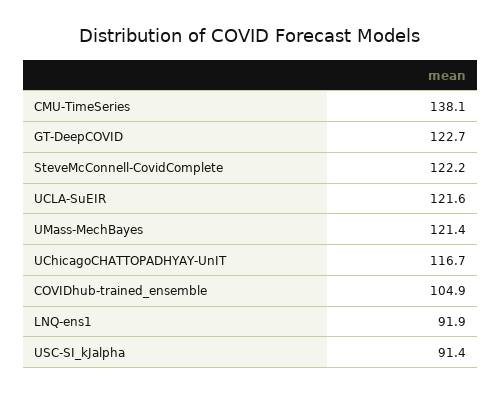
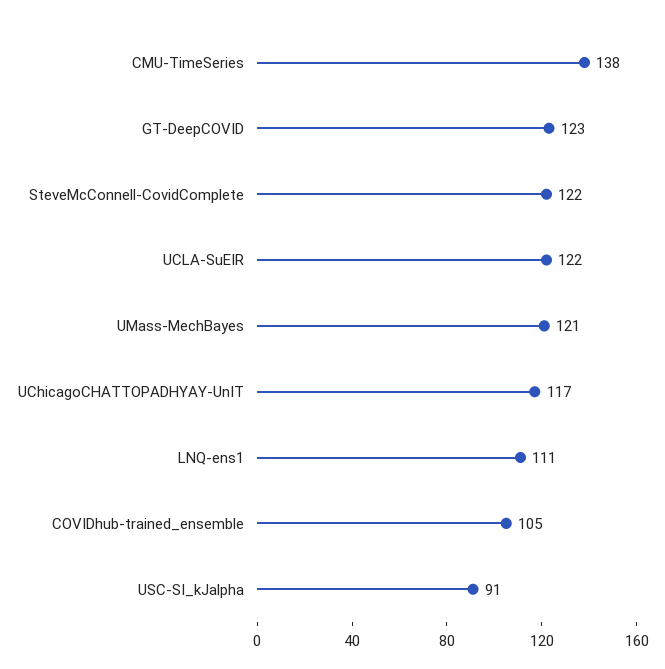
LNQ-ens1: 91.9 -> 111

